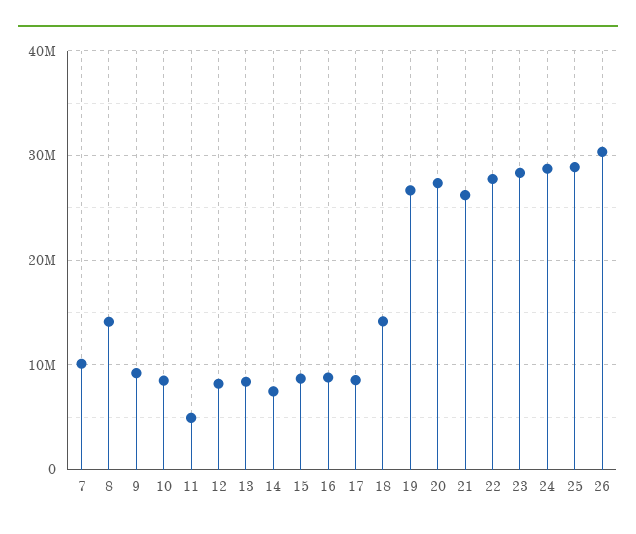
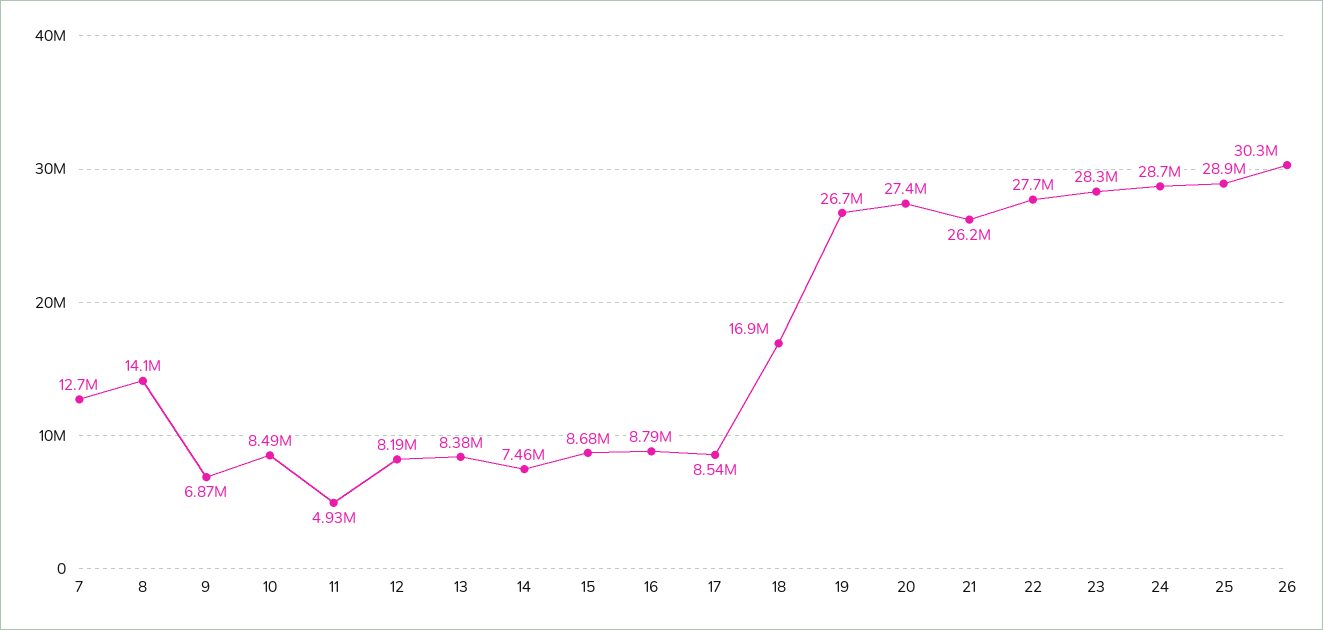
7: 10000000 -> 12700000
9: 9000000 -> 6870000
18: 14000000 -> 16900000

